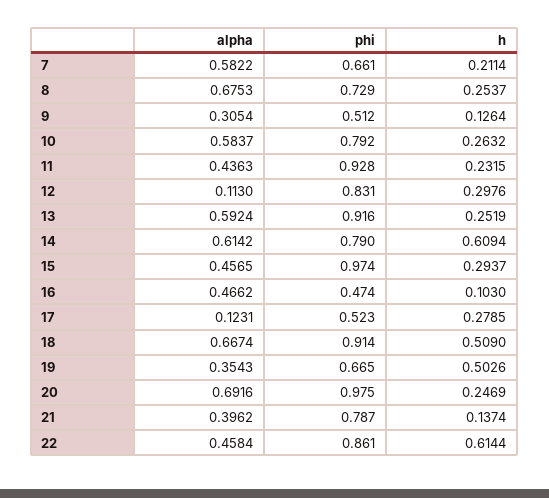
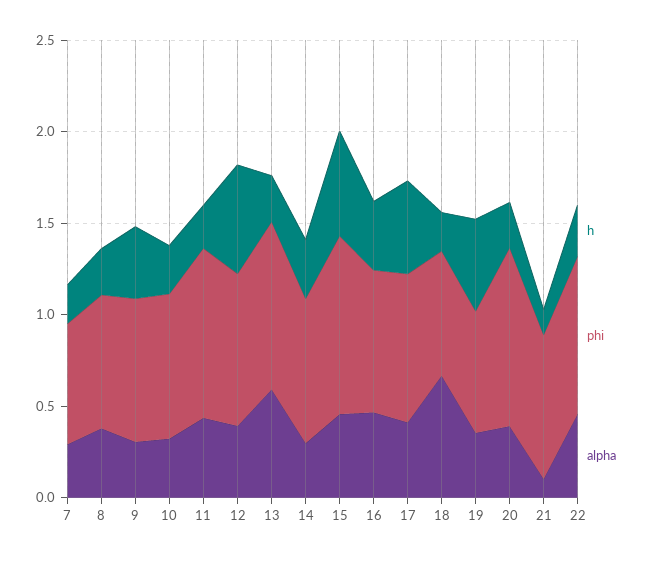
alpha, 7: 0.5822 -> 0.3
alpha, 8: 0.6753 -> 0.4
phi, 9: 0.512 -> 0.8
h, 9: 0.1264 -> 0.4
alpha, 10: 0.5837 -> 0.3
alpha, 12: 0.113 -> 0.4
h, 12: 0.2976 -> 0.6
alpha, 14: 0.6142 -> 0.3
h, 14: 0.6094 -> 0.3
h, 15: 0.2937 -> 0.6
phi, 16: 0.474 -> 0.8
h, 16: 0.103 -> 0.4
alpha, 17: 0.1231 -> 0.4
phi, 17: 0.523 -> 0.8
h, 17: 0.2785 -> 0.5
phi, 18: 0.914 -> 0.7
h, 18: 0.509 -> 0.2
alpha, 20: 0.6916 -> 0.4
alpha, 21: 0.3962 -> 0.1
h, 22: 0.6144 -> 0.3

